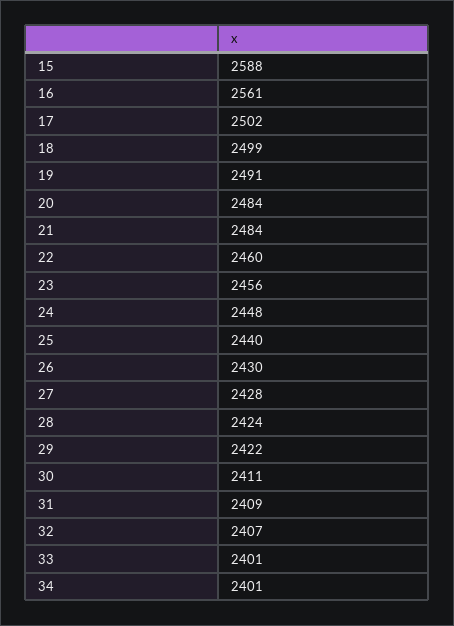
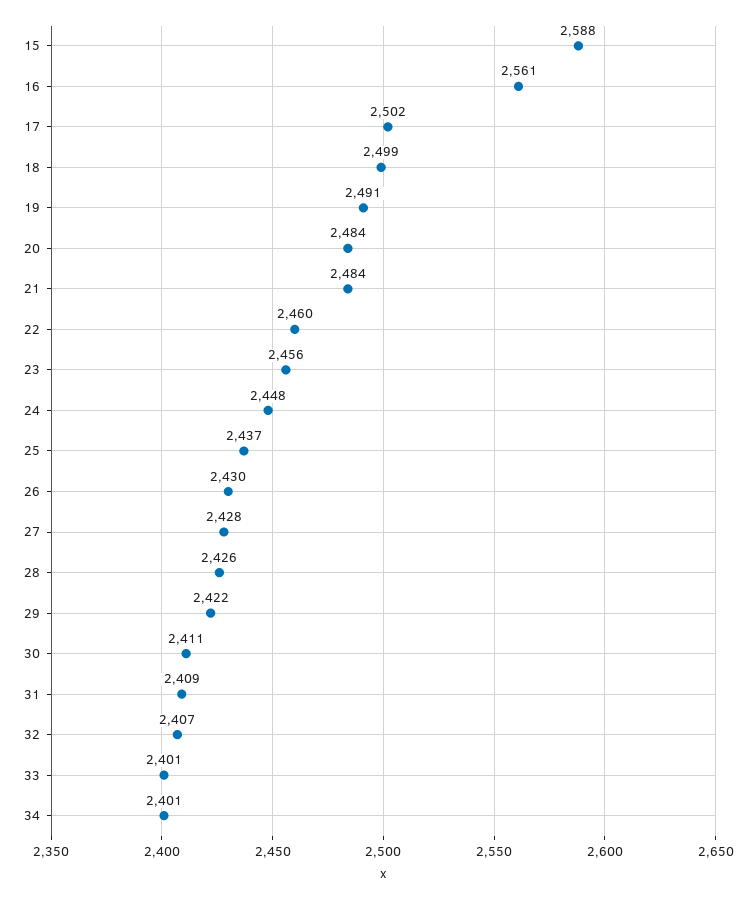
25: 2440 -> 2437
28: 2424 -> 2426

